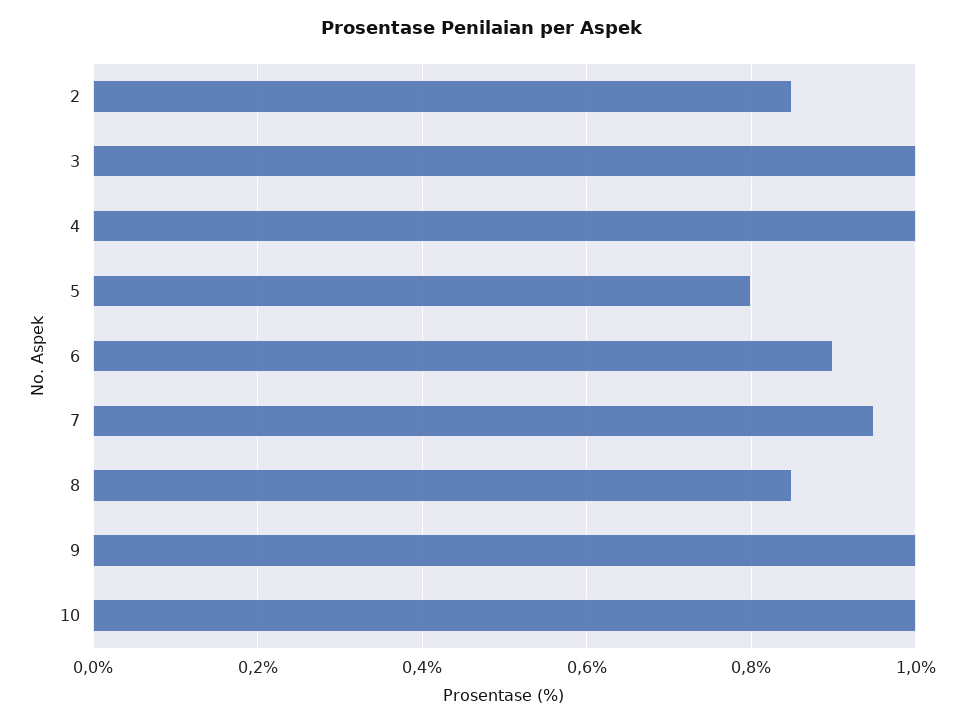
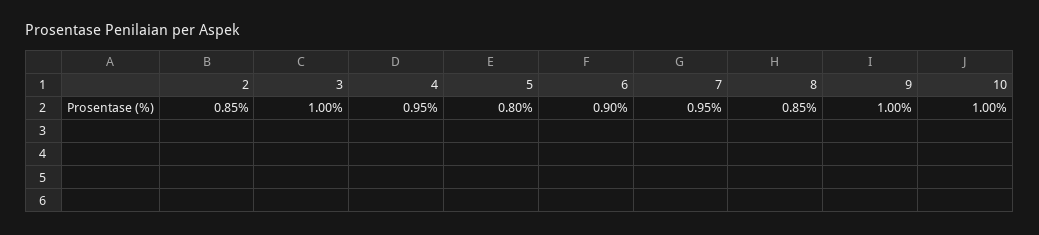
4: 1 -> 0.95

